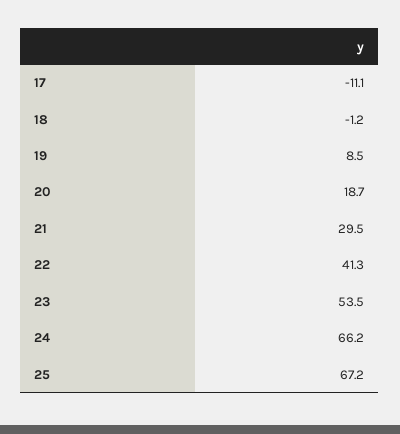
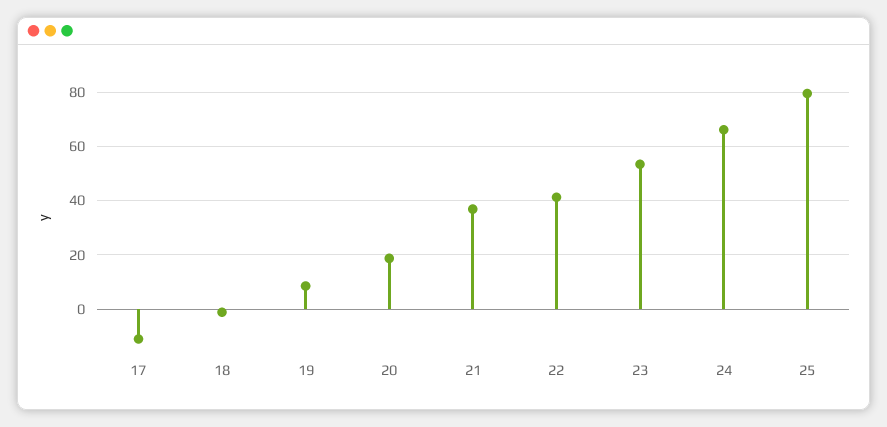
21: 29.5 -> 37.5
25: 67.2 -> 80

